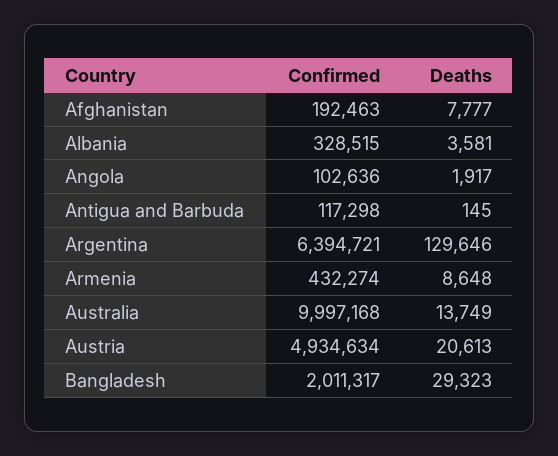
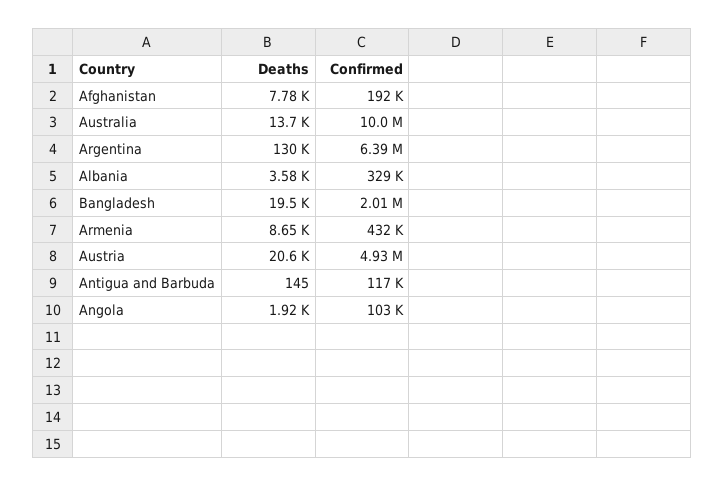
Deaths, Bangladesh: 29323 -> 19500

